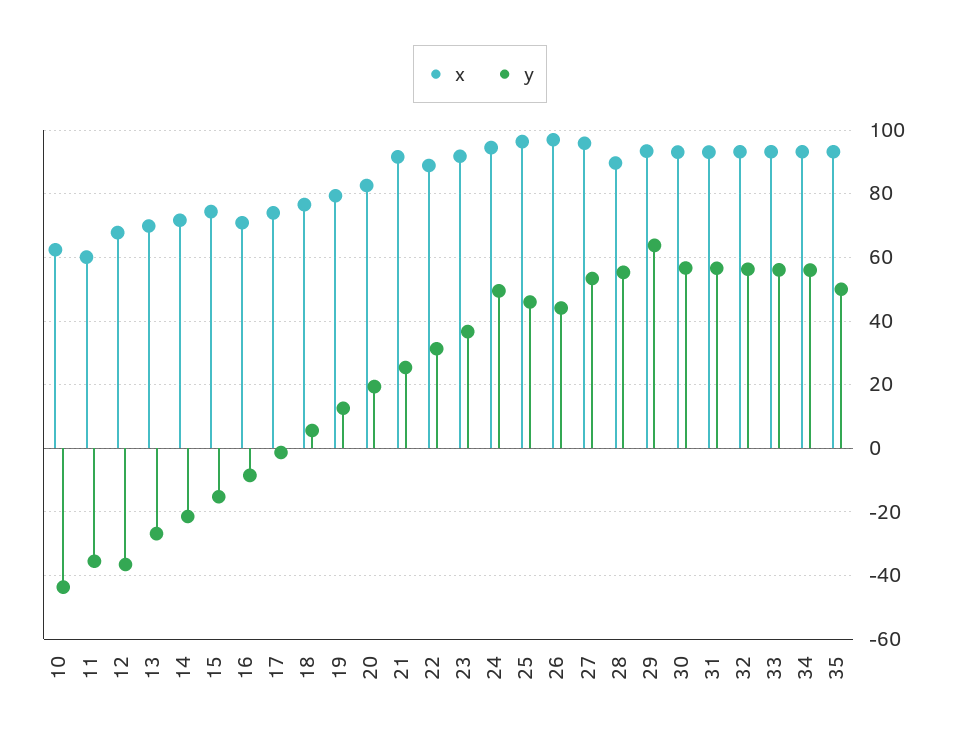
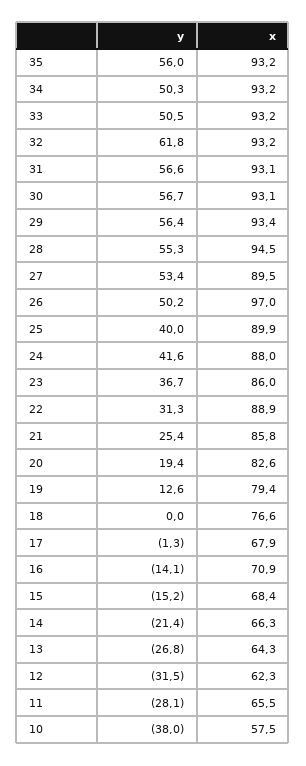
x, 10: 62 -> 57.5
y, 10: -44 -> -38
x, 11: 60 -> 65.5
y, 11: -36 -> -28.1
x, 12: 68 -> 62.3
y, 12: -36 -> -31.5
x, 13: 70 -> 64.3
x, 14: 72 -> 66.3
x, 15: 74 -> 68.4
y, 16: -8 -> -14.1
x, 17: 74 -> 67.9
y, 18: 6 -> 0
x, 21: 92 -> 85.8
x, 23: 92 -> 86
x, 24: 94 -> 88
y, 24: 50 -> 41.6
x, 25: 96 -> 89.9
y, 25: 46 -> 40
y, 26: 44 -> 50.2
x, 27: 96 -> 89.5
x, 28: 90 -> 94.5
y, 29: 64 -> 56.4
y, 32: 56 -> 61.8
y, 33: 56 -> 50.5
y, 34: 56 -> 50.3
y, 35: 50 -> 56

